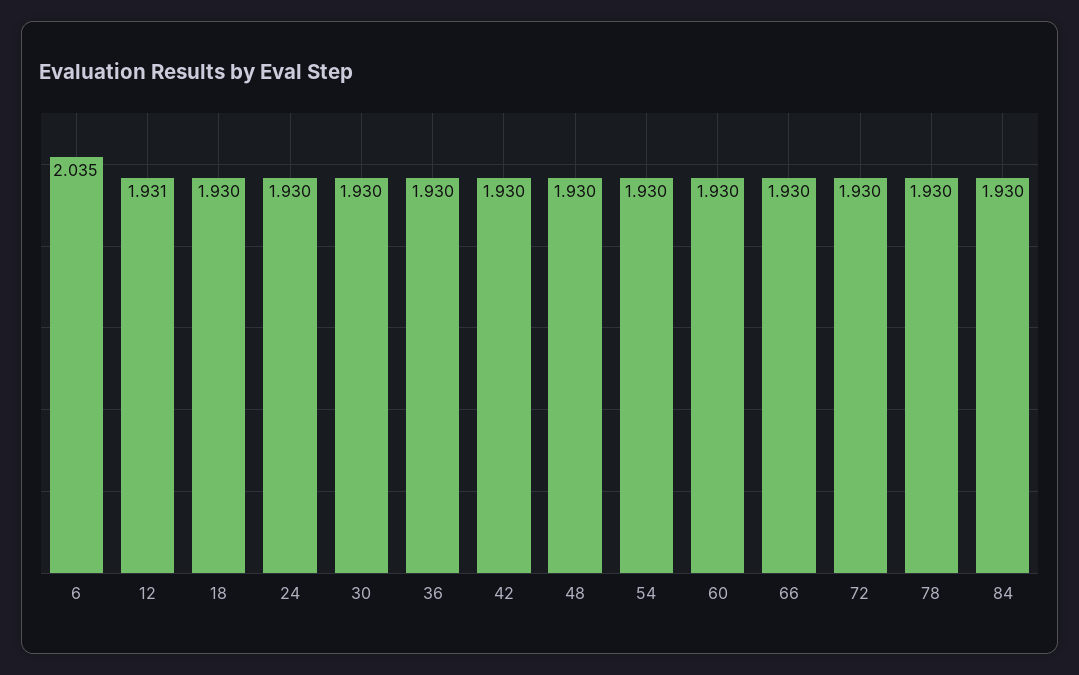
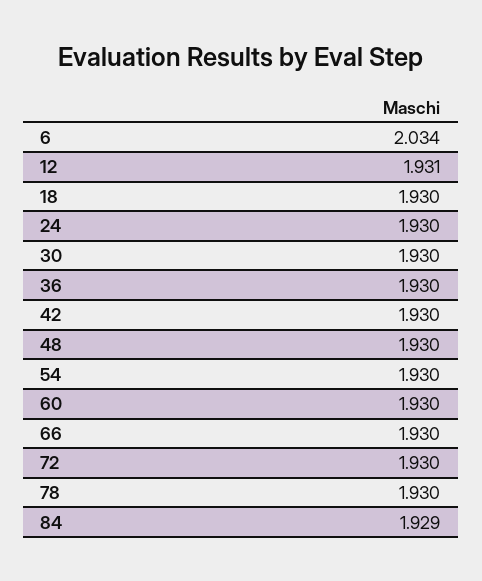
6: 2.035 -> 2.034
84: 1.93 -> 1.929

